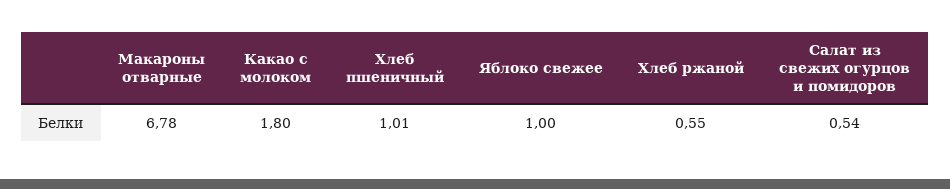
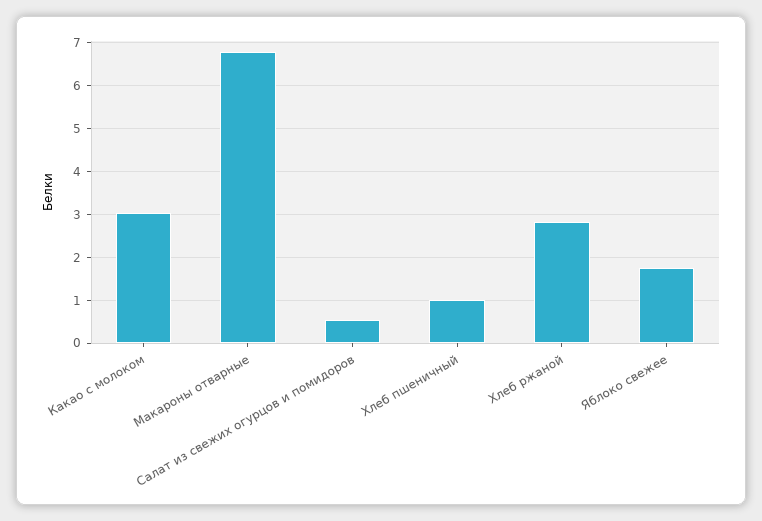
Какао с молоком: 1.8 -> 3
Яблоко свежее: 1 -> 1.8
Хлеб ржаной: 0.55 -> 2.8

